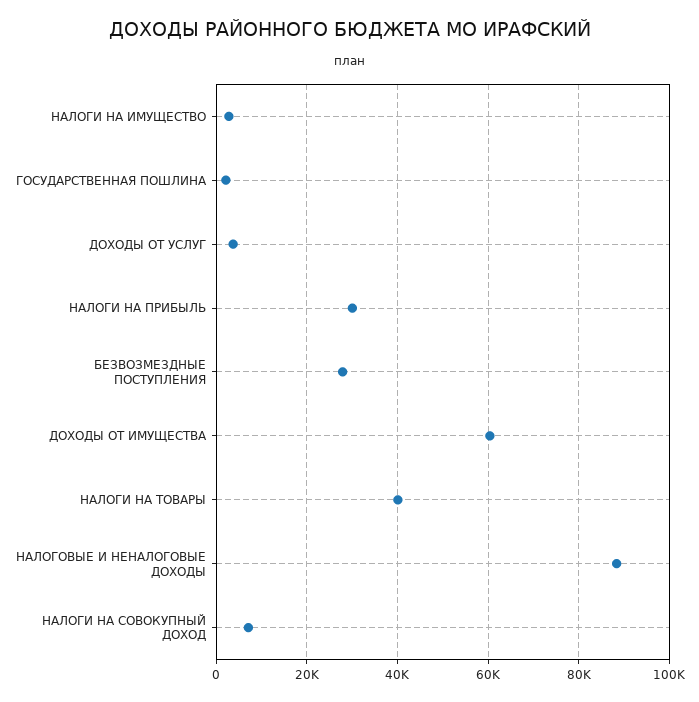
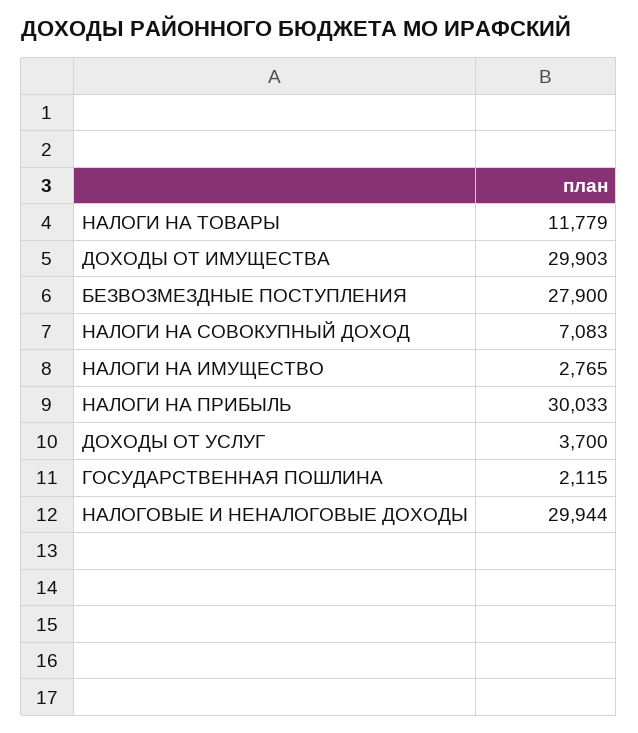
ДОХОДЫ ОТ ИМУЩЕСТВА: 60000 -> 29903
НАЛОГИ НА ТОВАРЫ: 40000 -> 11779
НАЛОГОВЫЕ И НЕНАЛОГОВЫЕ ДОХОДЫ: 88000 -> 29944

